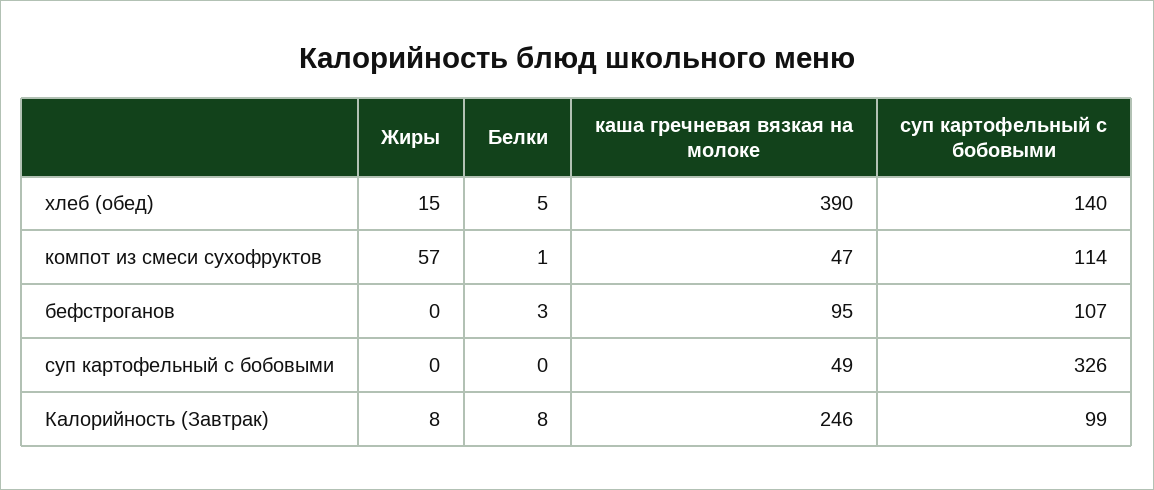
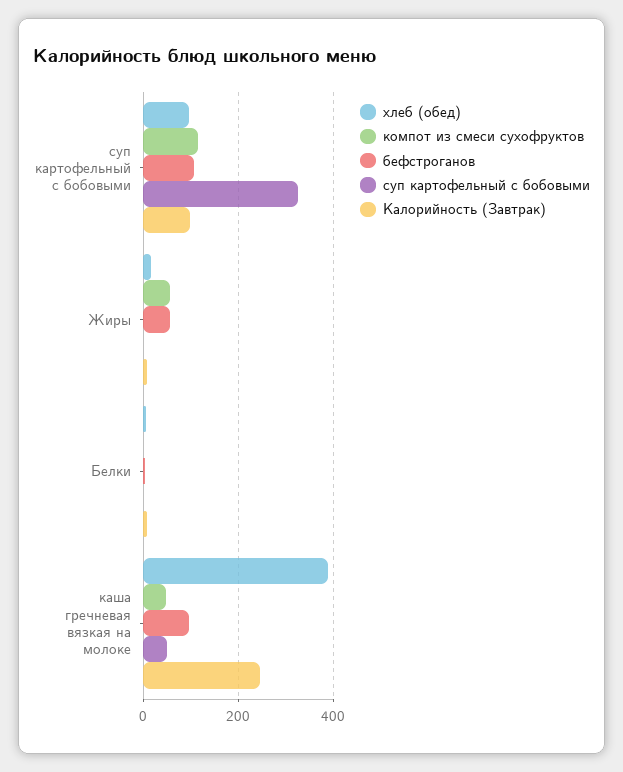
хлеб (обед), суп картофельный с бобовыми: 140 -> 100
бефстроганов, Жиры: 0 -> 60

